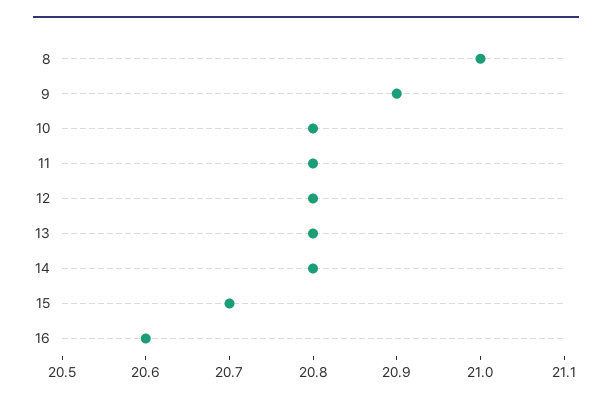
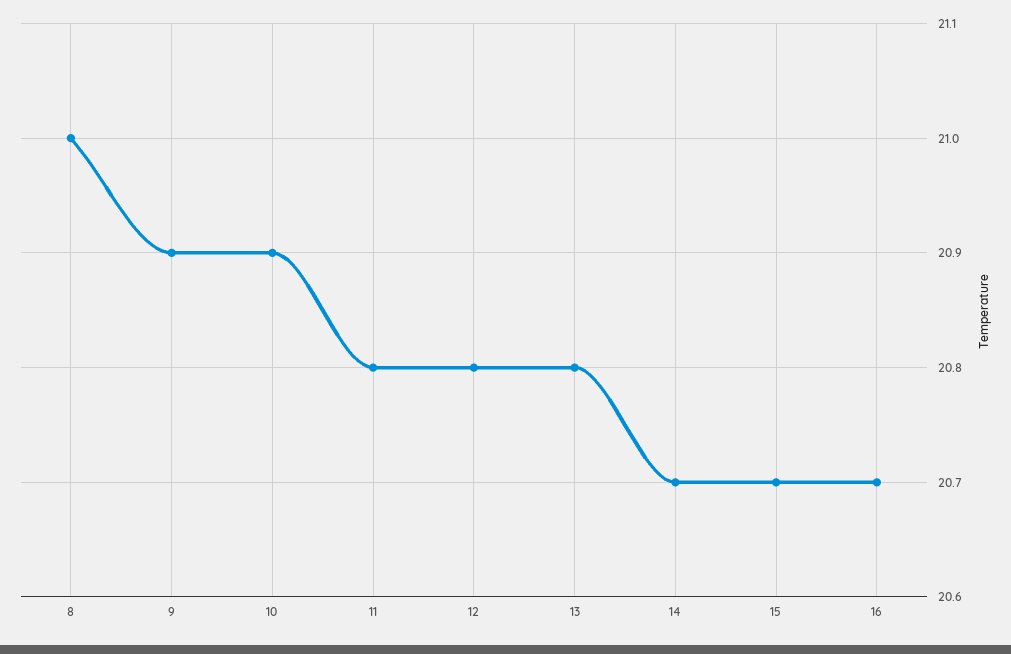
10: 20.8 -> 20.9
14: 20.8 -> 20.7
16: 20.6 -> 20.7

